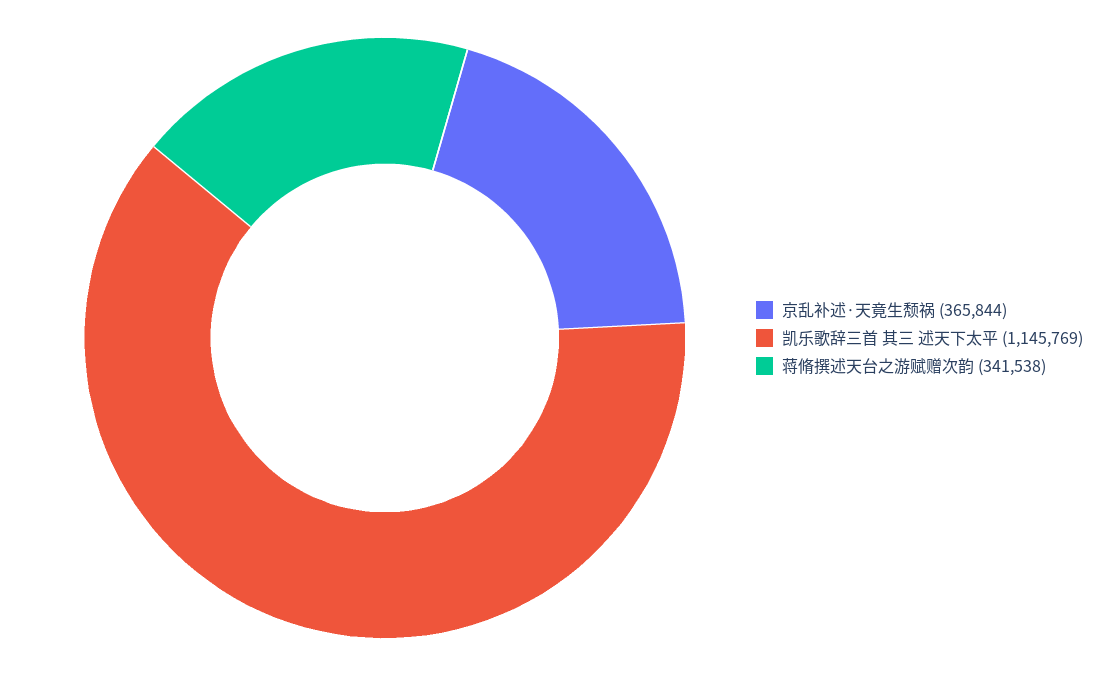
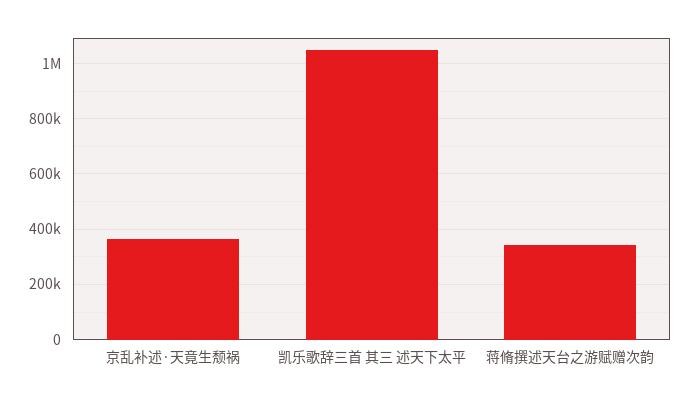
凯乐歌辞三首 其三 述天下太平: 1145769 -> 1050000

